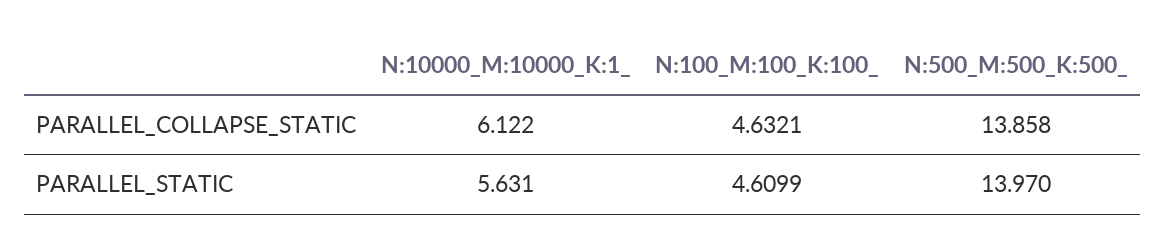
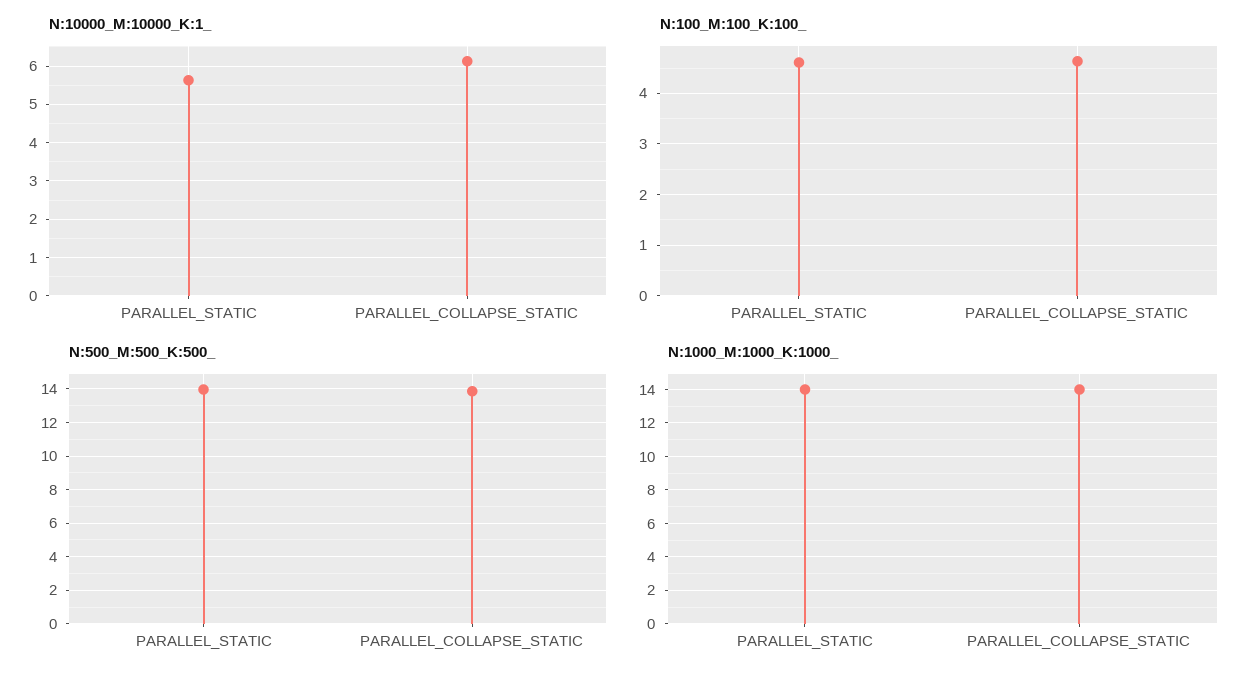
N:1000_M:1000_K:1000_, PARALLEL_STATIC: none -> 14
N:1000_M:1000_K:1000_, PARALLEL_COLLAPSE_STATIC: none -> 14

